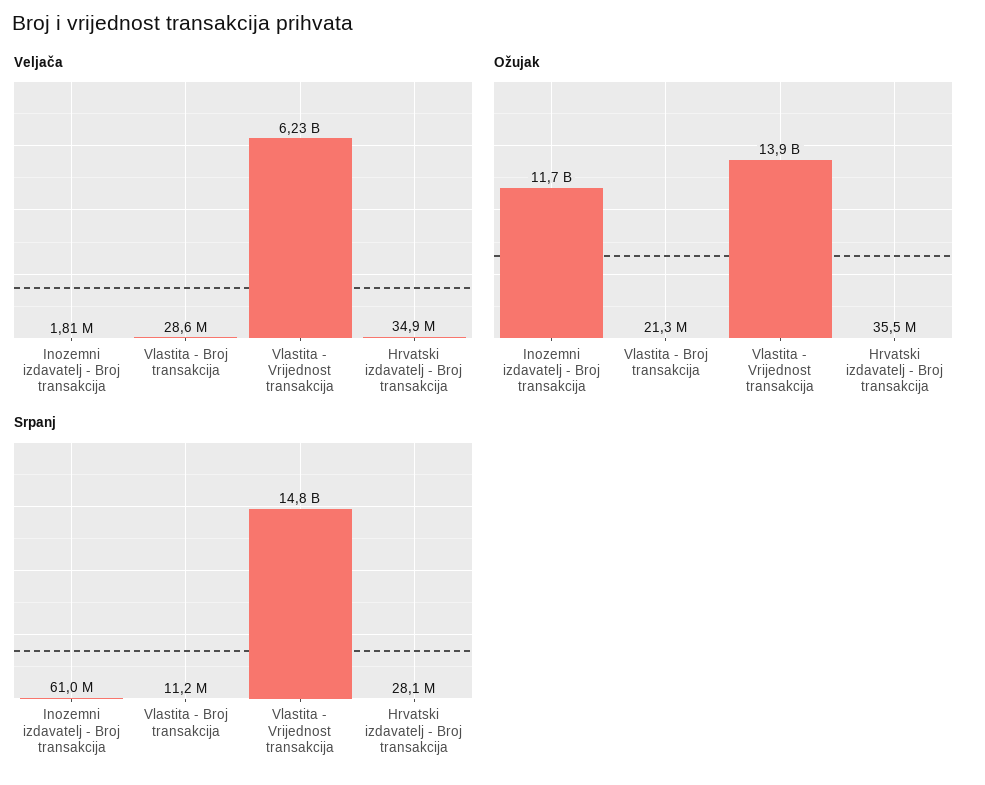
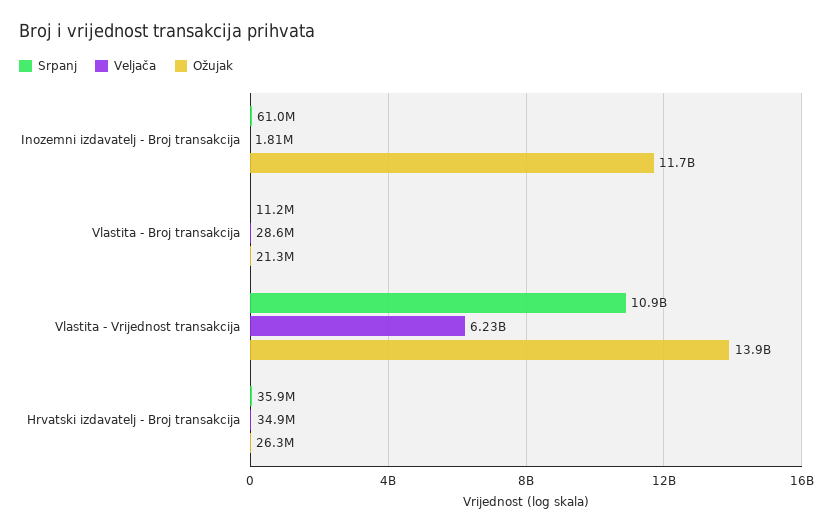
Ožujak, Hrvatski izdavatelj - Broj transakcija: 35500000 -> 26300000
Srpanj, Vlastita - Vrijednost transakcija: 14800000000 -> 10900000000
Srpanj, Hrvatski izdavatelj - Broj transakcija: 28100000 -> 35900000

